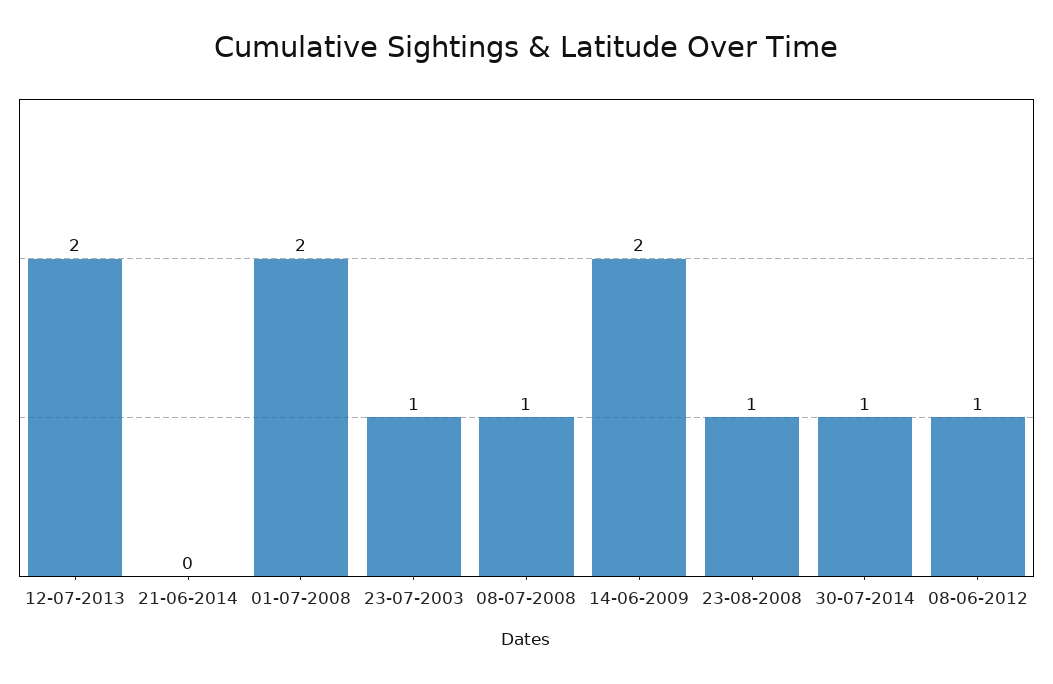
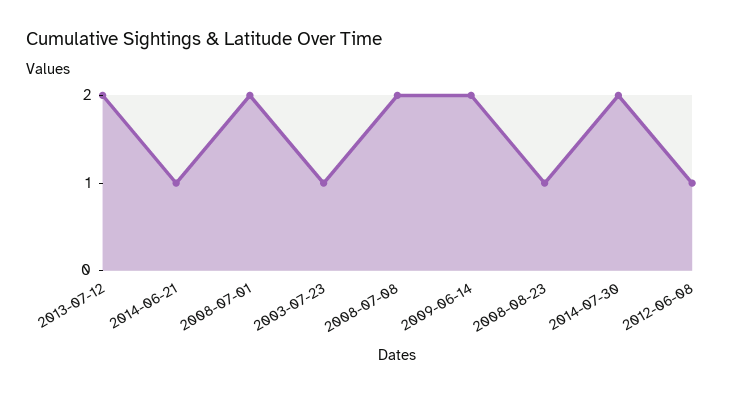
21-06-2014: 0 -> 1
08-07-2008: 1 -> 2
30-07-2014: 1 -> 2

